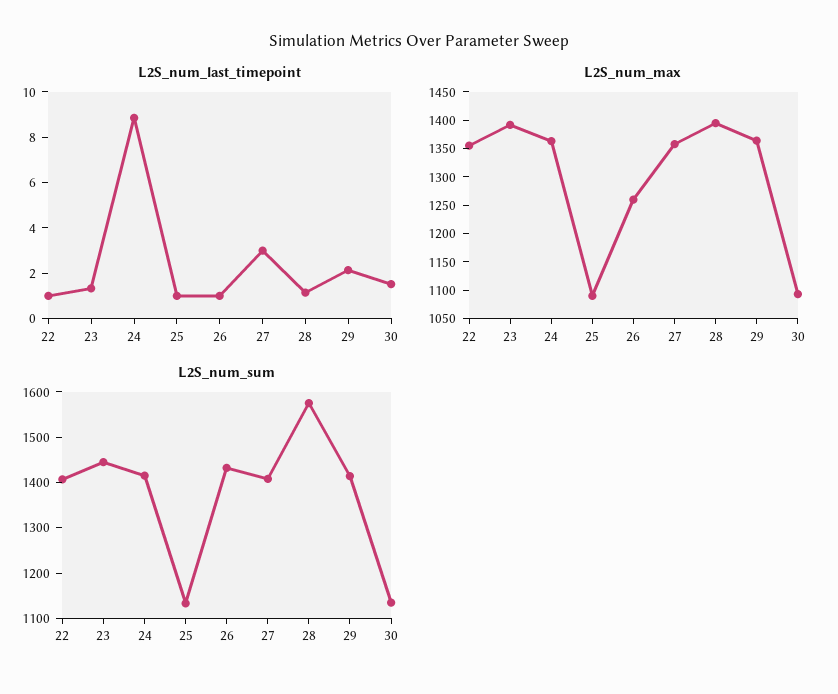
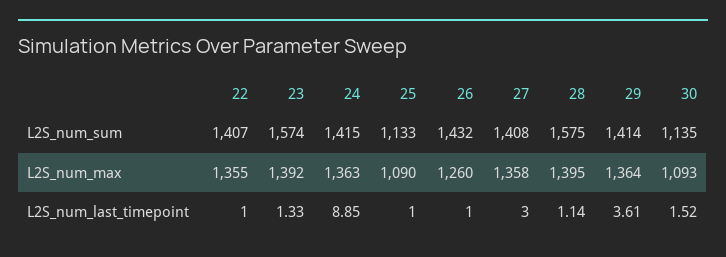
L2S_num_last_timepoint, 29: 2 -> 3.61
L2S_num_sum, 23: 1440 -> 1574

